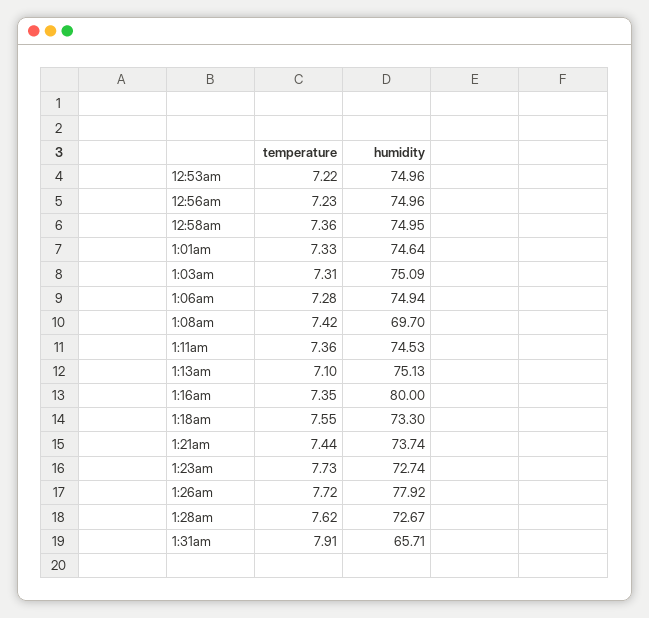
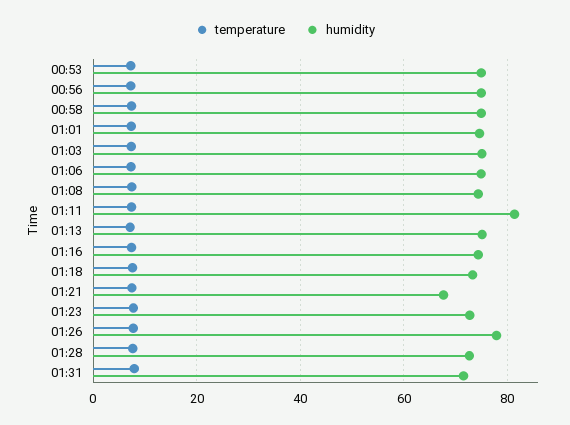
humidity, 1:08am: 69.7 -> 74
humidity, 1:11am: 74.53 -> 82
humidity, 1:16am: 80 -> 74
humidity, 1:21am: 73.74 -> 68
humidity, 1:31am: 65.71 -> 72

